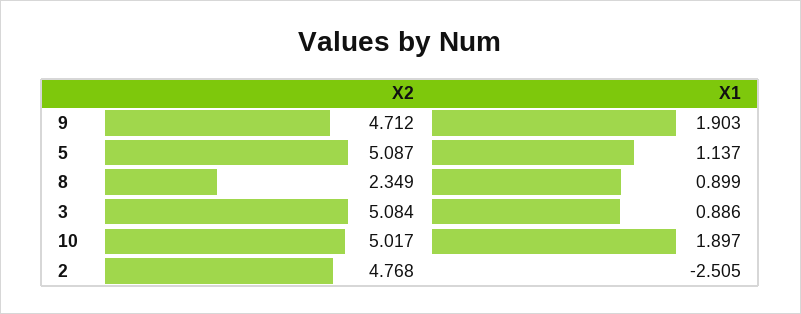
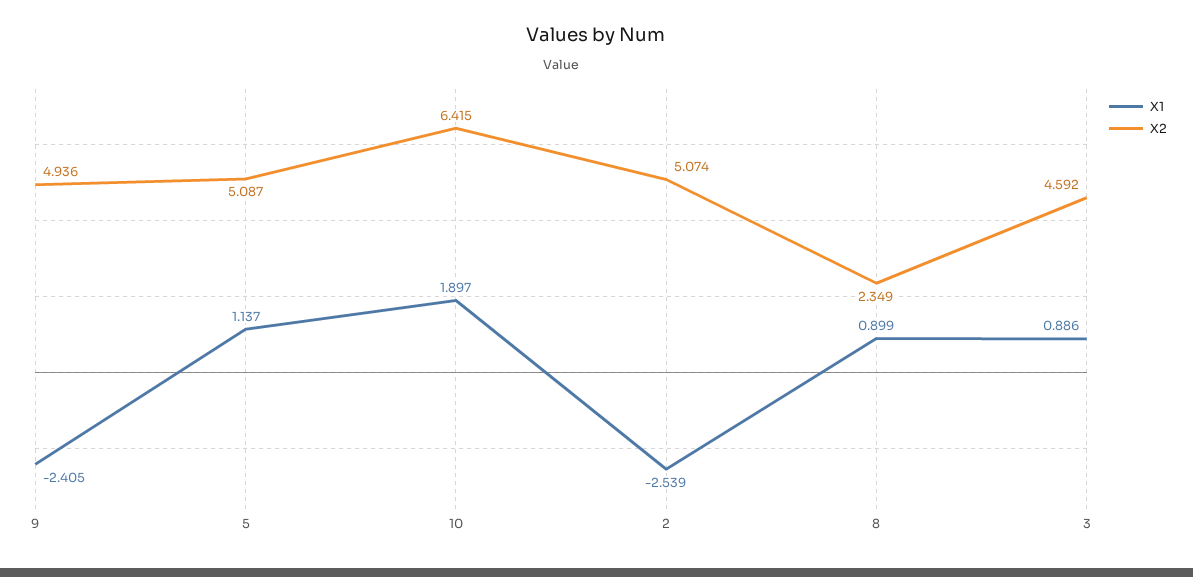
X2, 9: 4.712 -> 4.936
X1, 9: 1.903 -> -2.405
X2, 3: 5.084 -> 4.592
X2, 10: 5.017 -> 6.415
X2, 2: 4.768 -> 5.074
X1, 2: -2.505 -> -2.539

